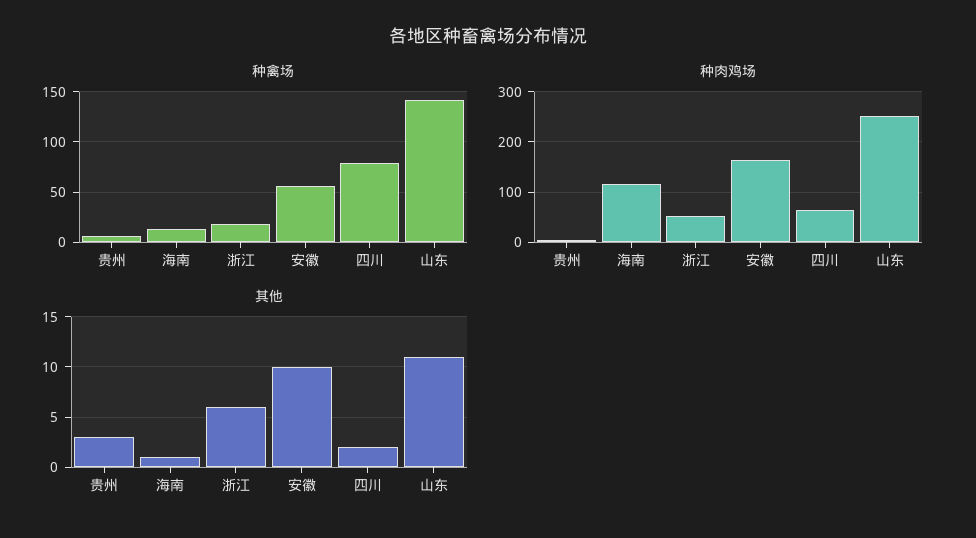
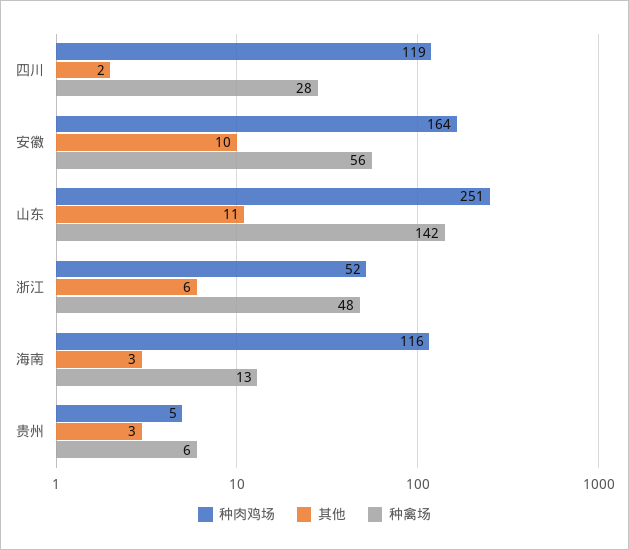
种禽场, 浙江: 20 -> 48
种禽场, 四川: 80 -> 28
种肉鸡场, 四川: 60 -> 119
其他, 海南: 1 -> 3

